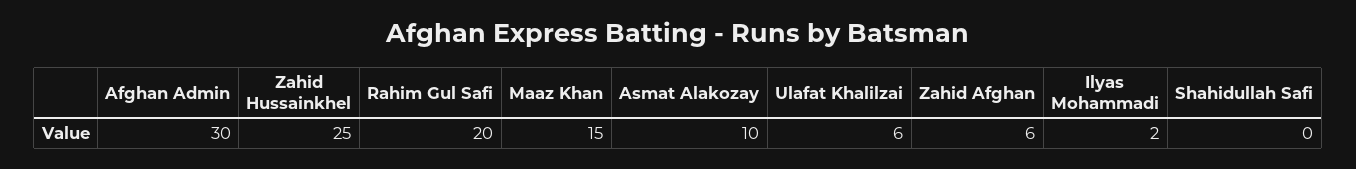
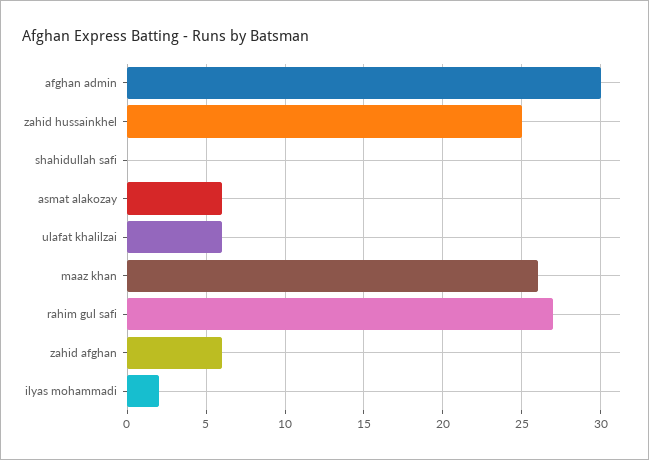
Rahim Gul Safi: 20 -> 27
Maaz Khan: 15 -> 26
Asmat Alakozay: 10 -> 6

